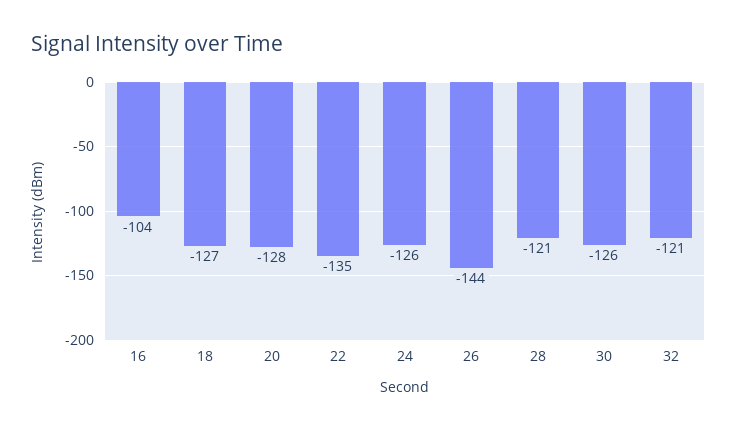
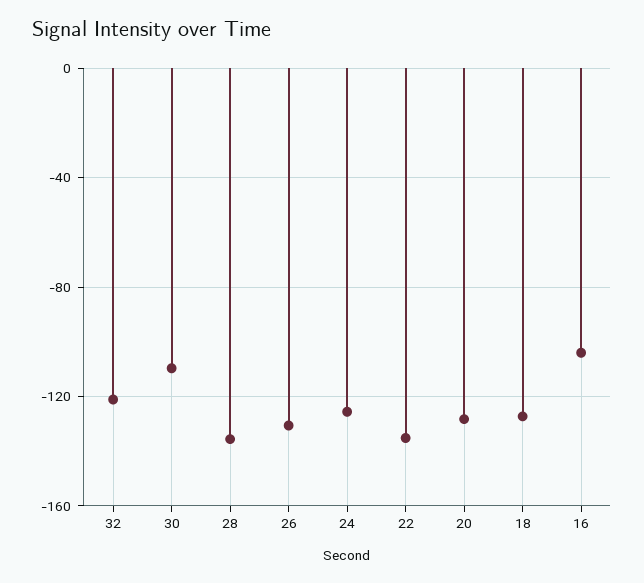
26: -144 -> -130
28: -121 -> -135
30: -126 -> -110

